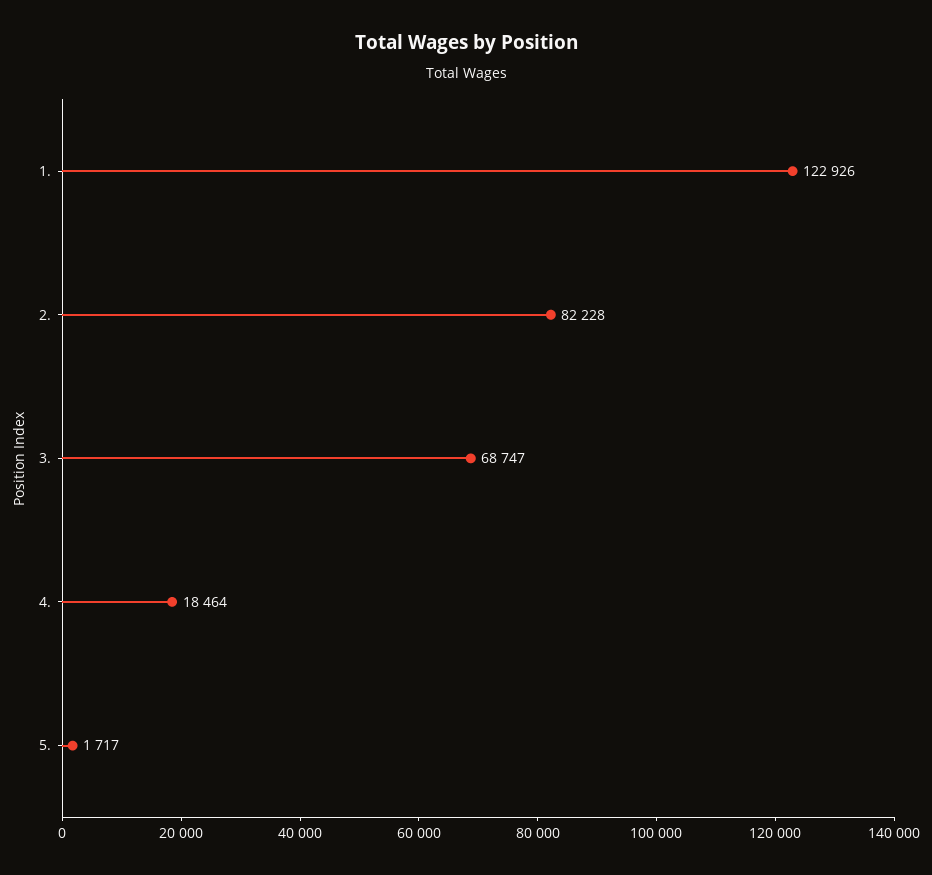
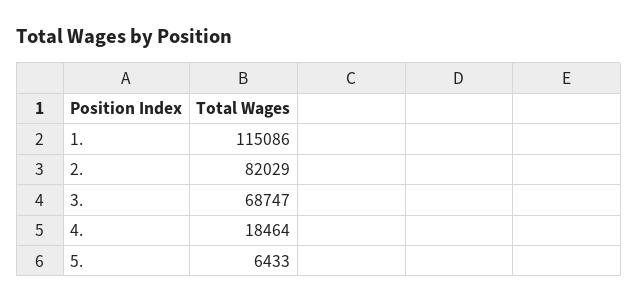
1.: 122926 -> 115086
2.: 82228 -> 82029
5.: 1717 -> 6433

